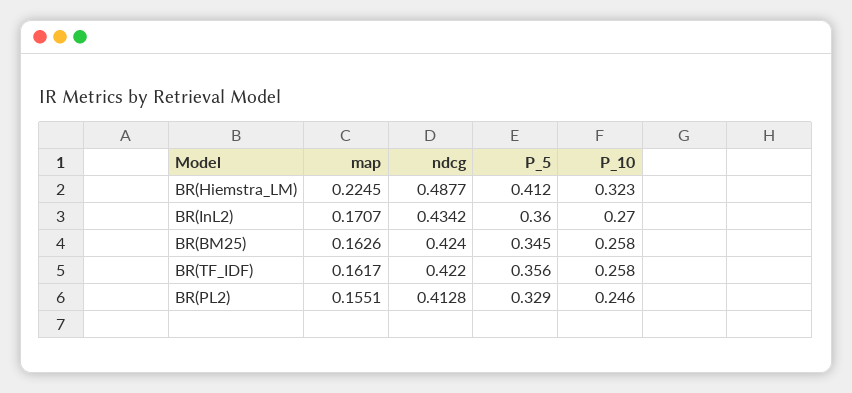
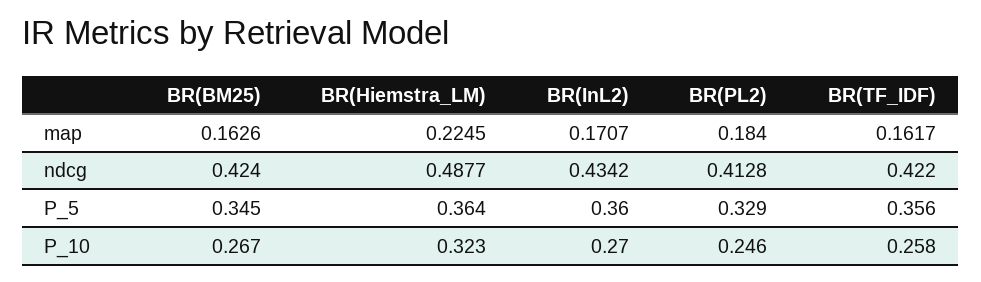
P_5, BR(Hiemstra_LM): 0.412 -> 0.364
P_10, BR(BM25): 0.258 -> 0.267
map, BR(PL2): 0.1551 -> 0.184

